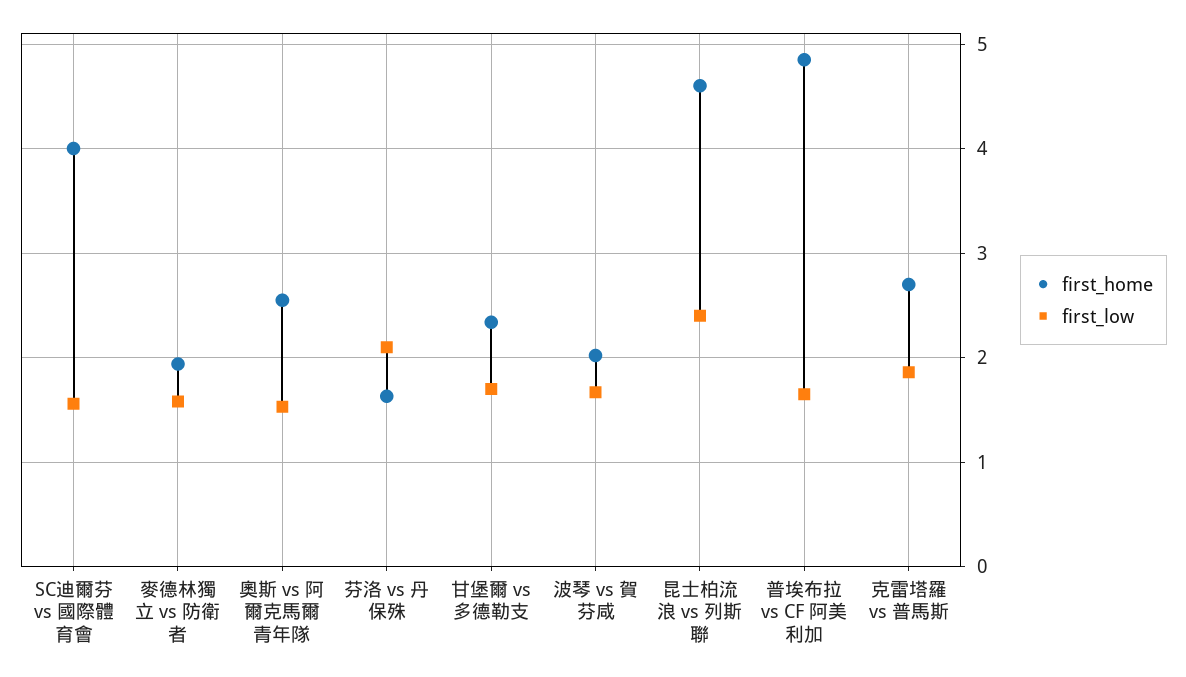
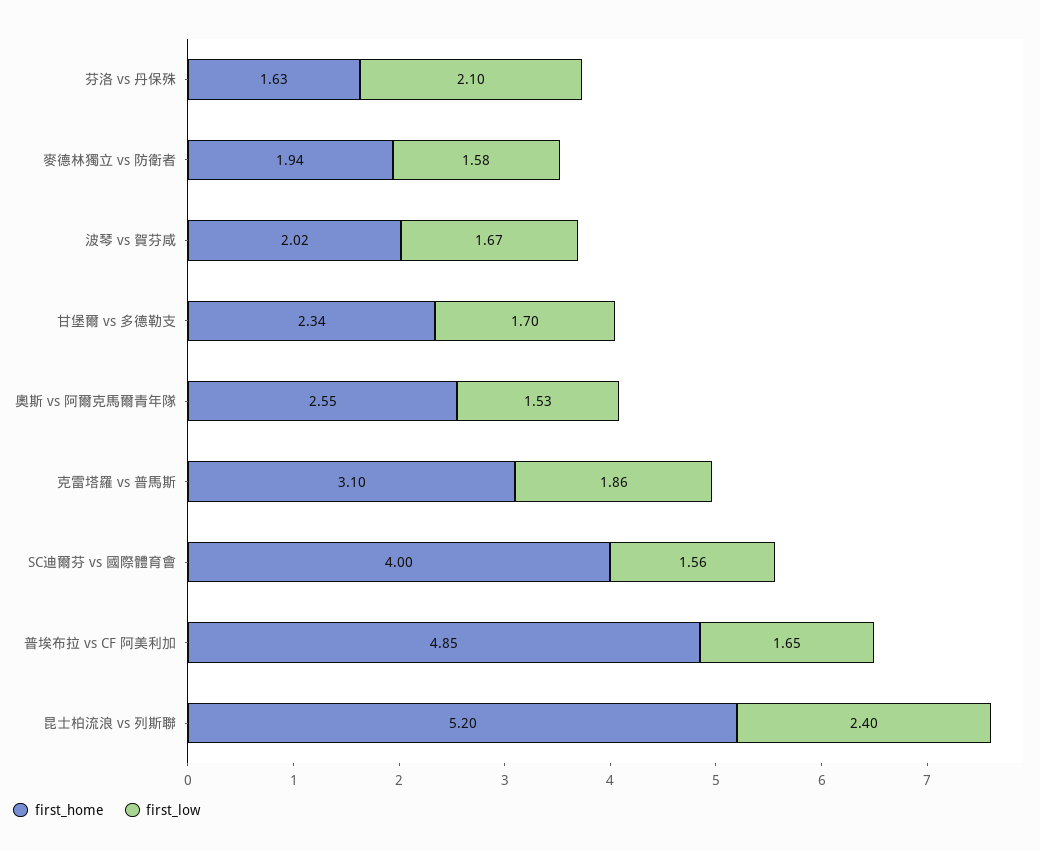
first_home, 昆士柏流浪 vs 列斯聯: 4.6 -> 5.2
first_home, 克雷塔羅 vs 普馬斯: 2.7 -> 3.1

